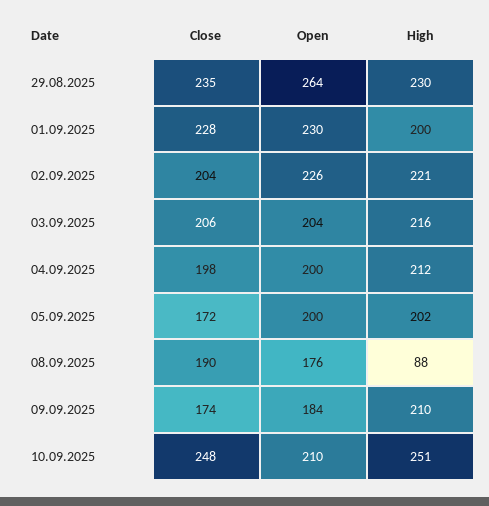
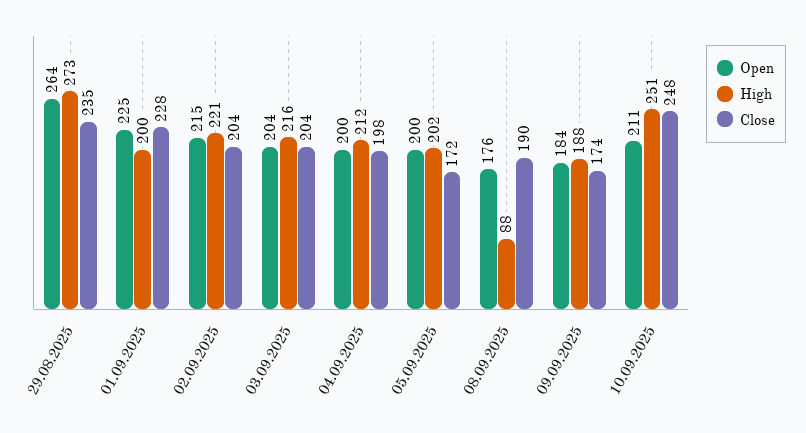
High, 29.08.2025: 230 -> 273
Open, 01.09.2025: 230 -> 225
Open, 02.09.2025: 226 -> 215
Close, 03.09.2025: 206 -> 204
High, 09.09.2025: 210 -> 188
Open, 10.09.2025: 210 -> 211

